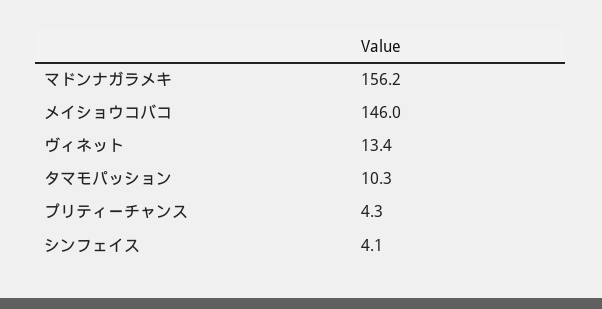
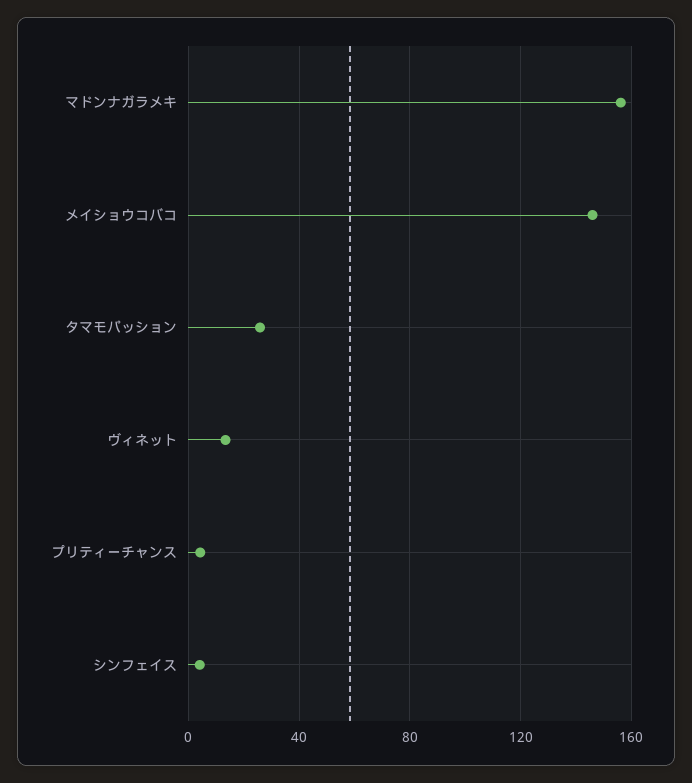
タマモパッション: 10.3 -> 25

